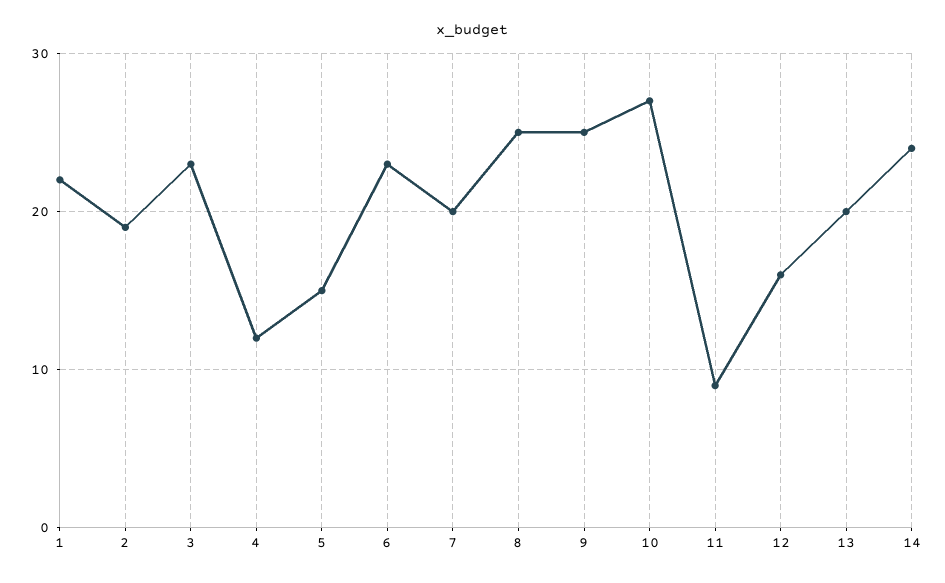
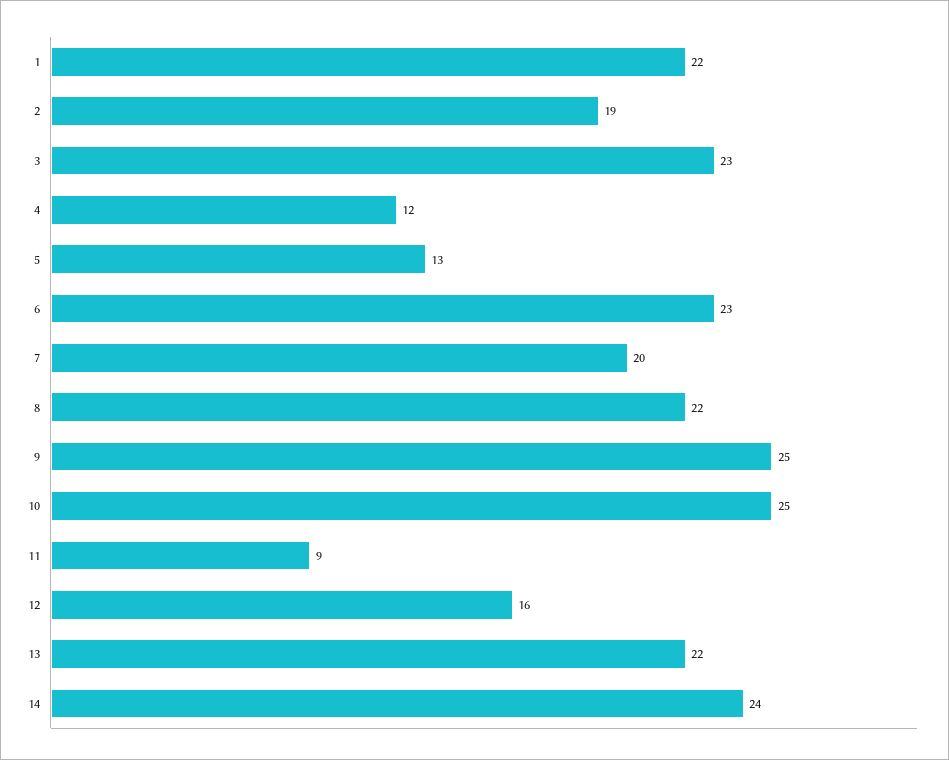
5: 15 -> 13
8: 25 -> 22
10: 27 -> 25
13: 20 -> 22

